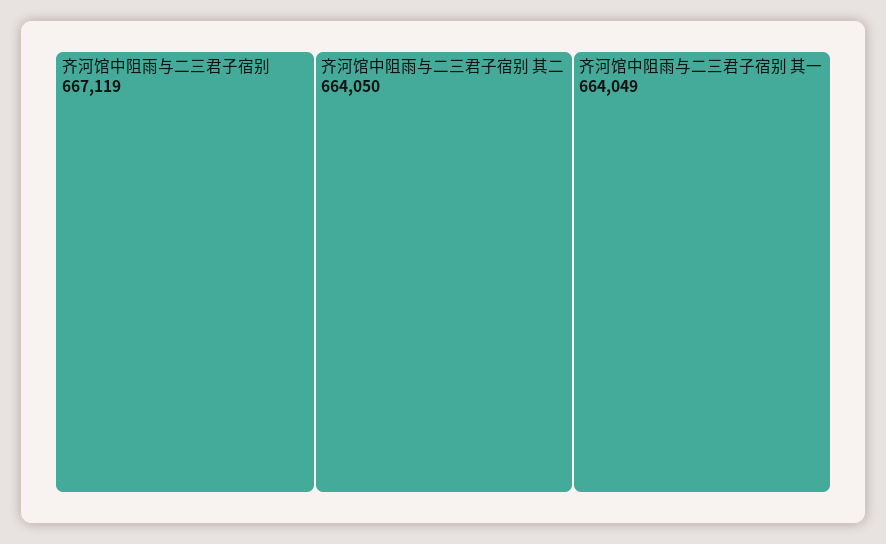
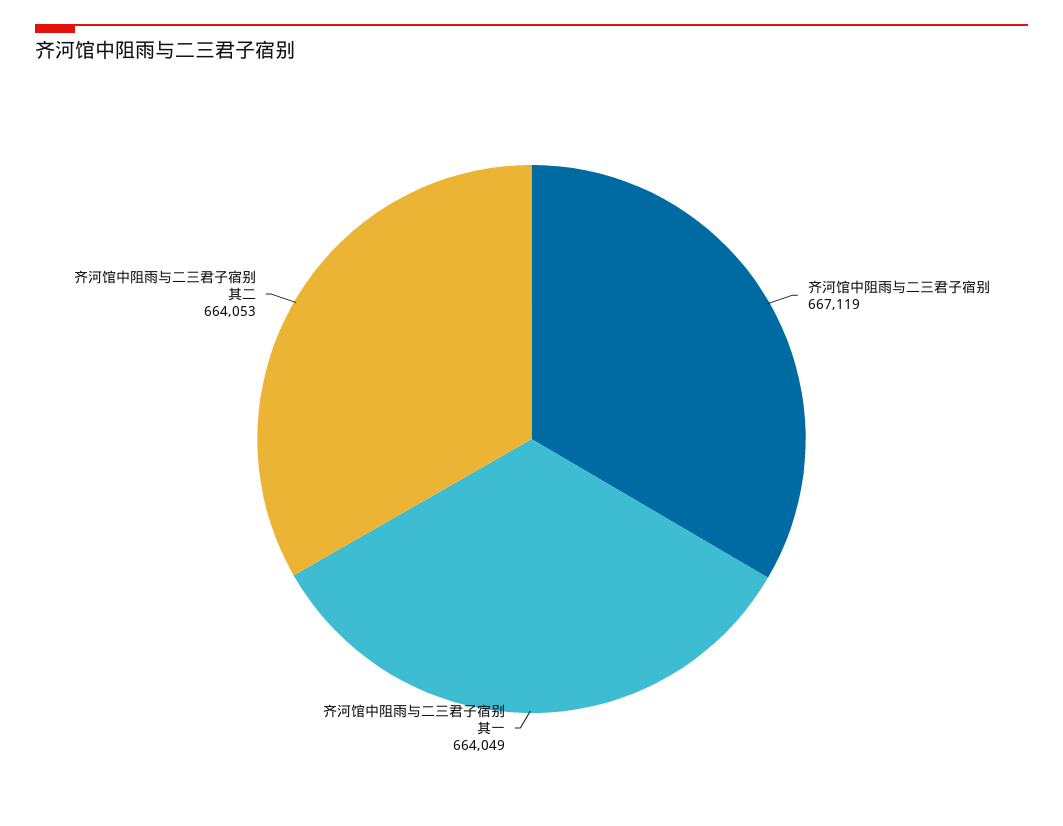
齐河馆中阻雨与二三君子宿别 其二: 664050 -> 664053

